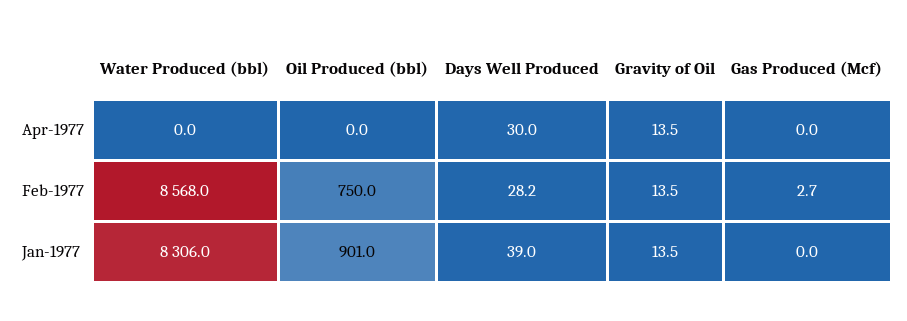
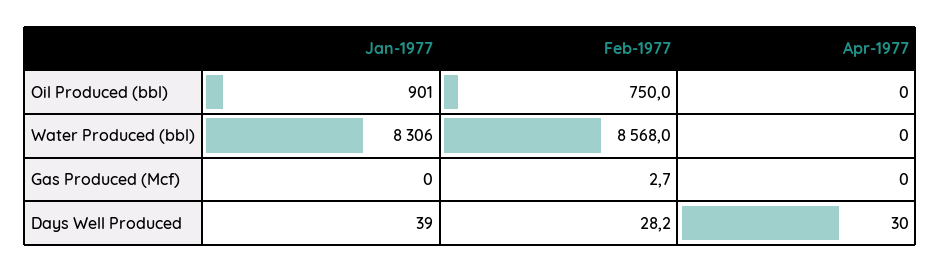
Gravity of Oil, Apr-1977: 13.5 -> none
Gravity of Oil, Feb-1977: 13.5 -> none
Gravity of Oil, Jan-1977: 13.5 -> none

